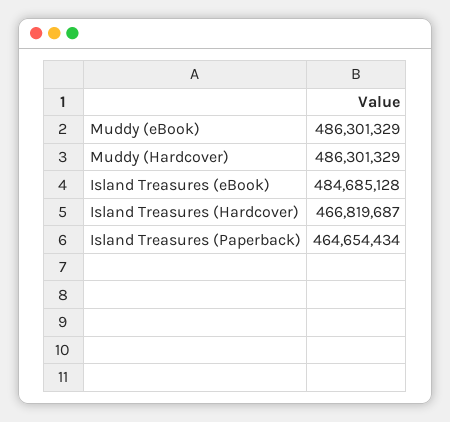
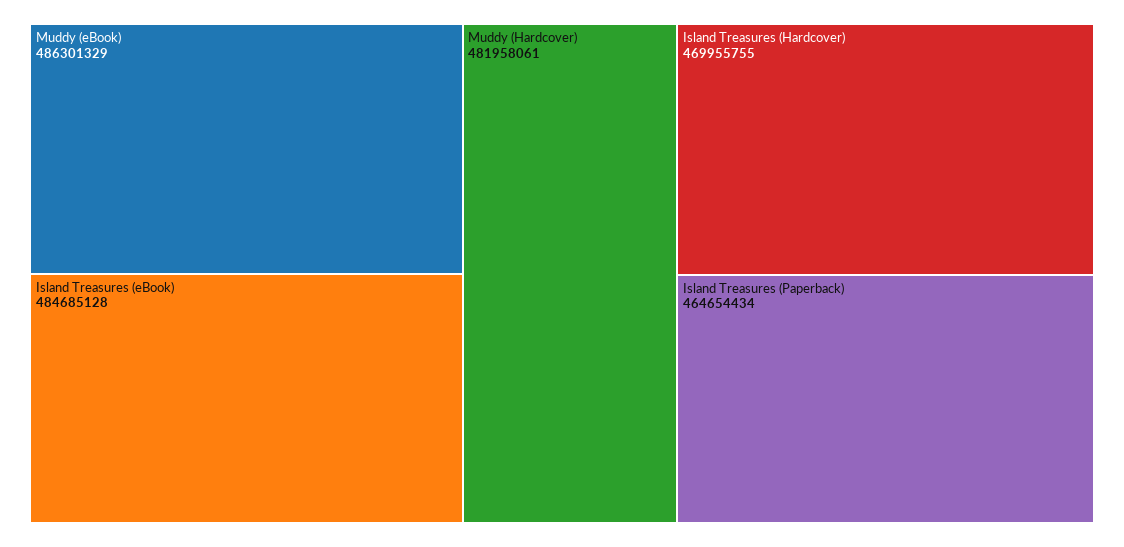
Muddy (Hardcover): 486301329 -> 481958061
Island Treasures (Hardcover): 466819687 -> 469955755

